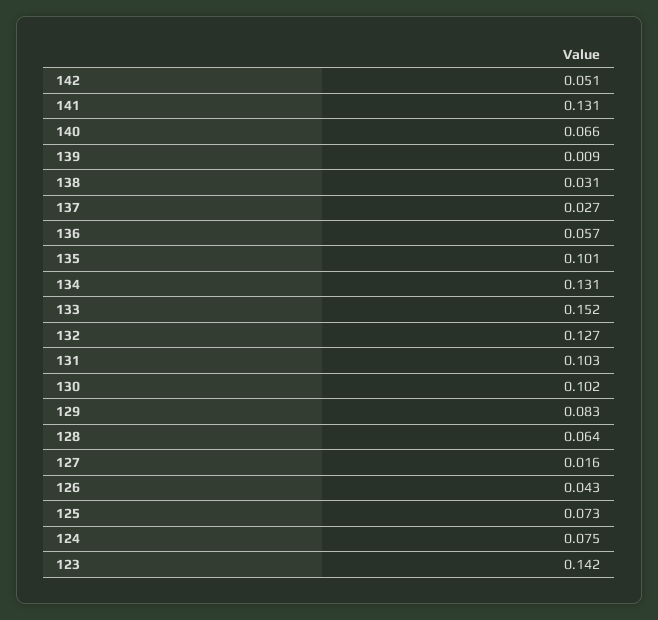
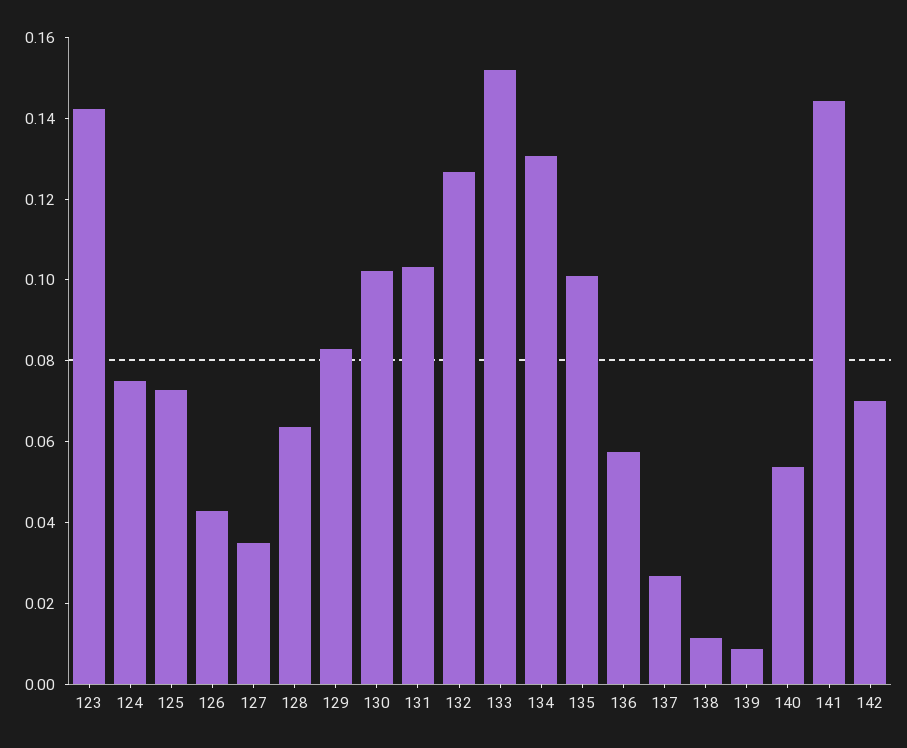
142: 0.051 -> 0.07
141: 0.131 -> 0.145
140: 0.066 -> 0.055
138: 0.031 -> 0.01
127: 0.016 -> 0.035

